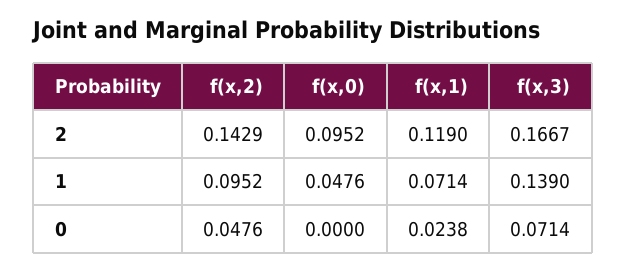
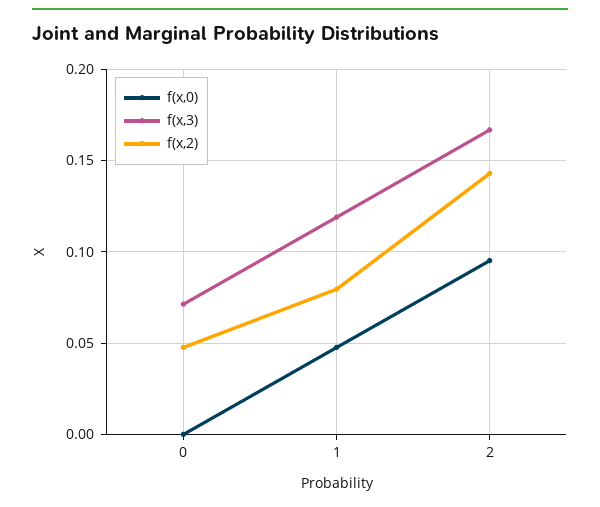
f(x,1), 2: 0.119 -> none
f(x,2), 1: 0.0952 -> 0.08
f(x,1), 1: 0.0714 -> none
f(x,3), 1: 0.139 -> 0.12
f(x,1), 0: 0.0238 -> none

